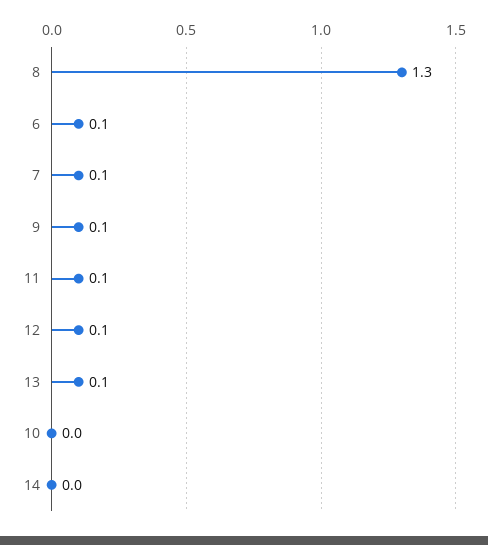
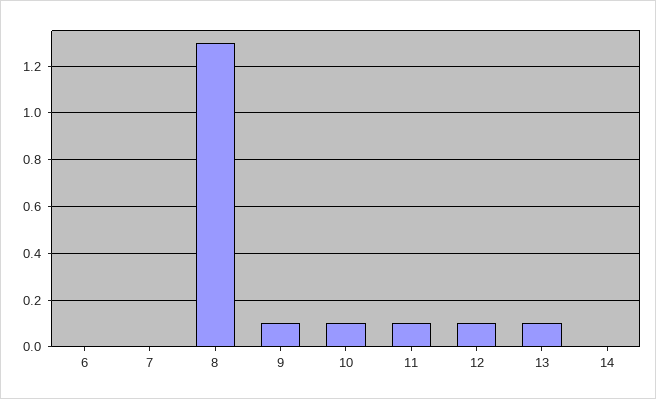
6: 0.1 -> 0
7: 0.1 -> 0
10: 0 -> 0.1

